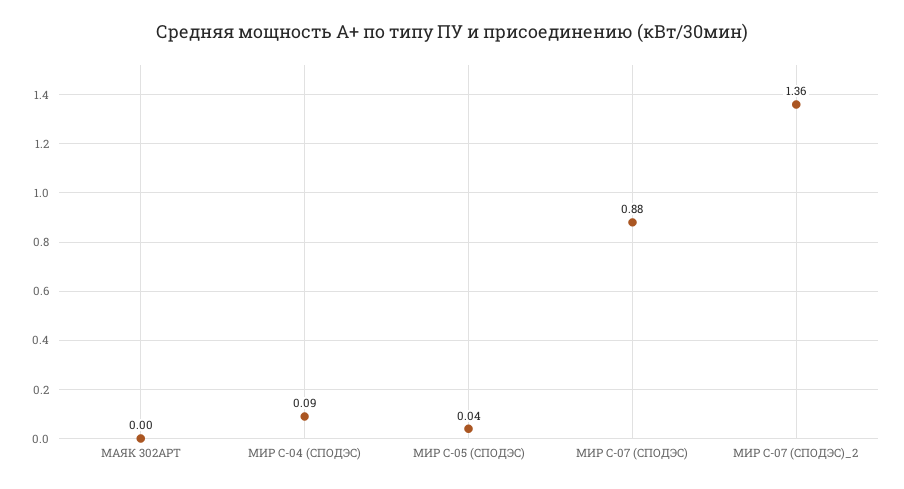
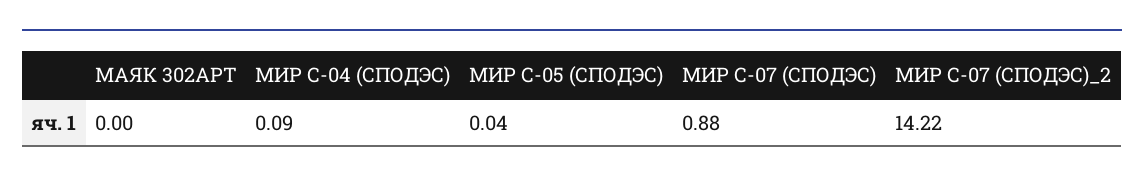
МИР С-07 (СПОДЭС)_2: 1.36 -> 14.22

